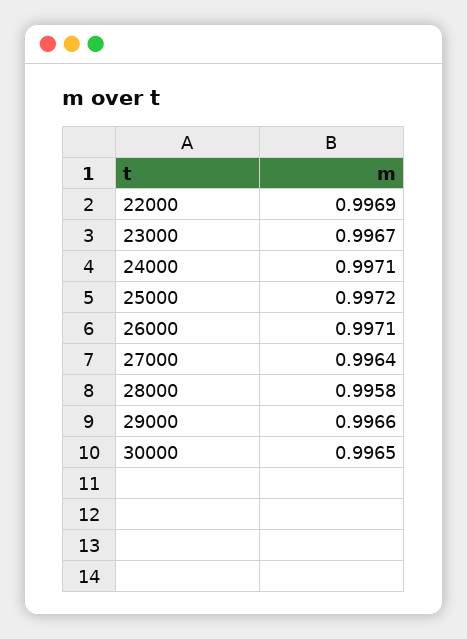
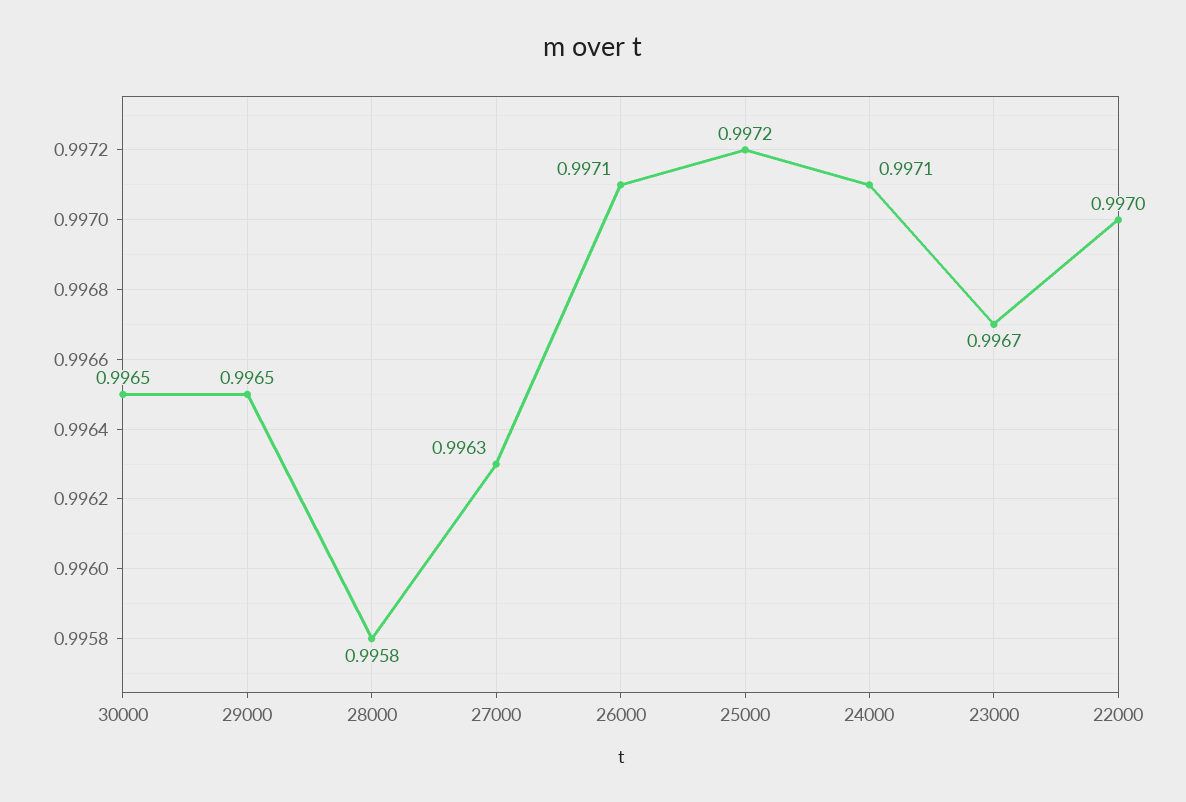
22000: 0.9969 -> 0.997
27000: 0.9964 -> 0.9963
29000: 0.9966 -> 0.9965

